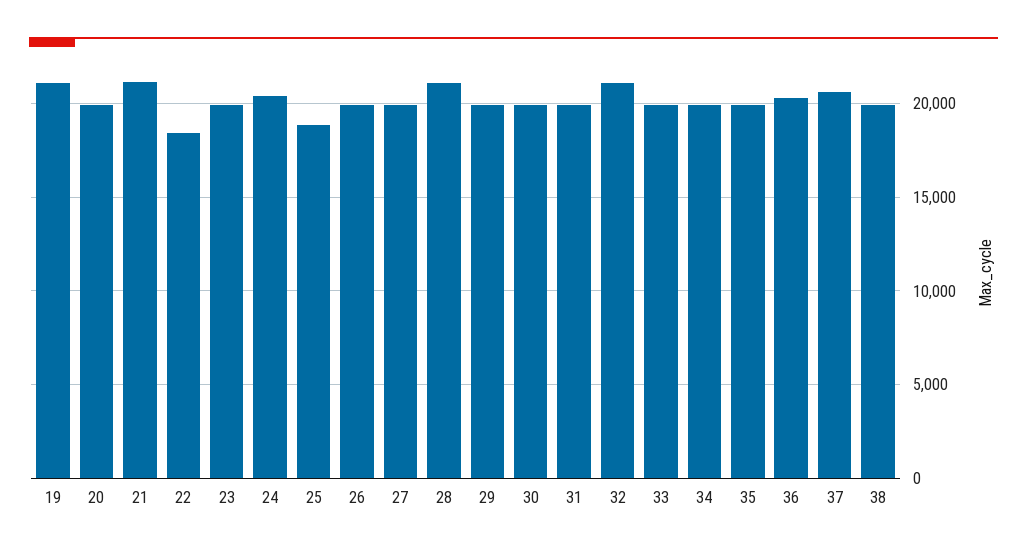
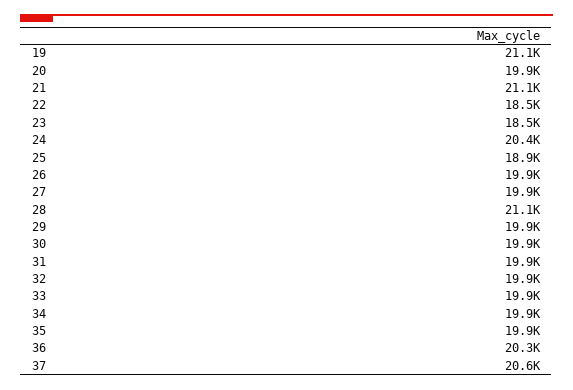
23: 20000 -> 18500
32: 21000 -> 19900
38: 20000 -> none

